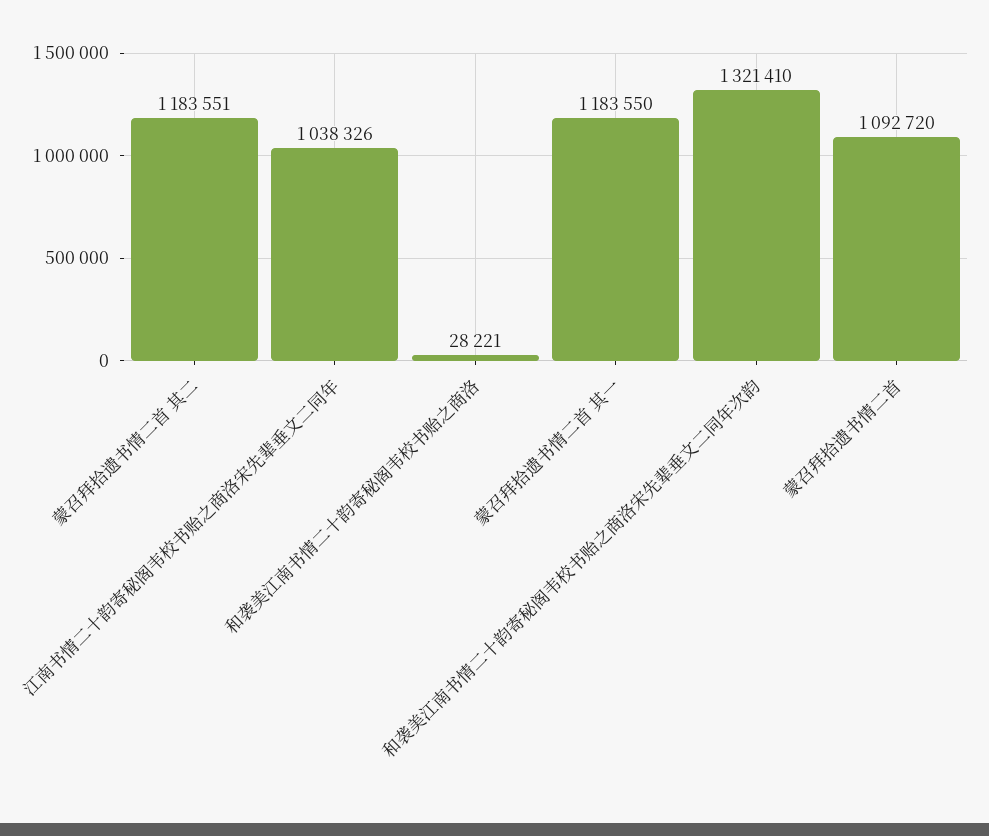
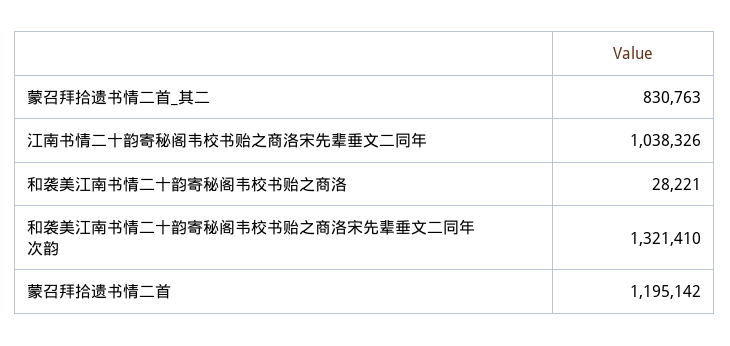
蒙召拜拾遗书情二首 其二: 1183551 -> 830763
蒙召拜拾遗书情二首 其一: 1183550 -> none
蒙召拜拾遗书情二首: 1092720 -> 1195142

